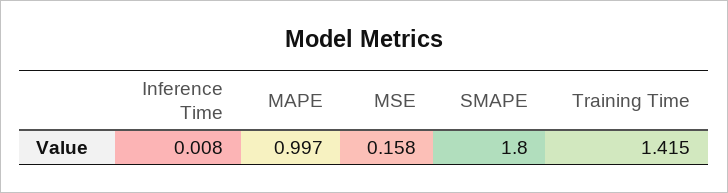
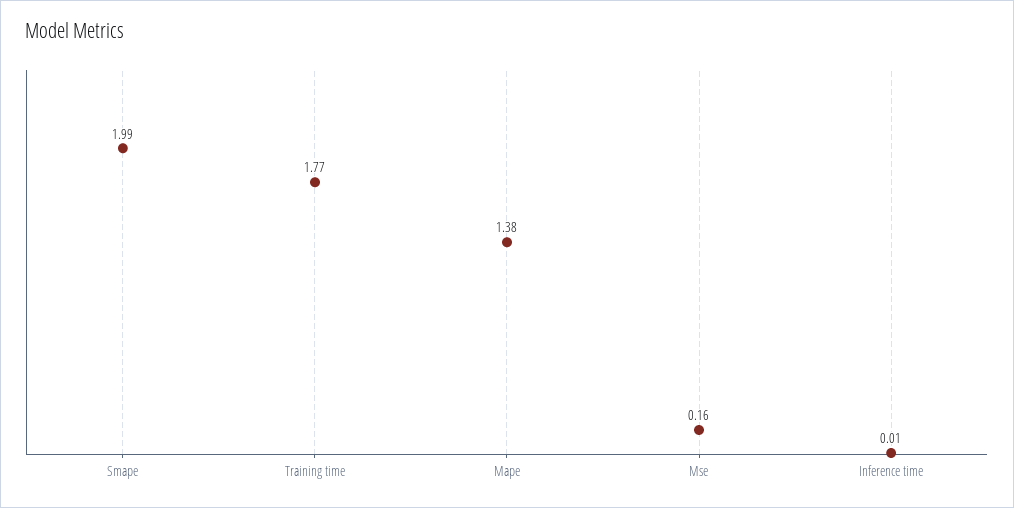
MAPE: 0.997 -> 1.38
SMAPE: 1.8 -> 1.99
Training Time: 1.415 -> 1.77

